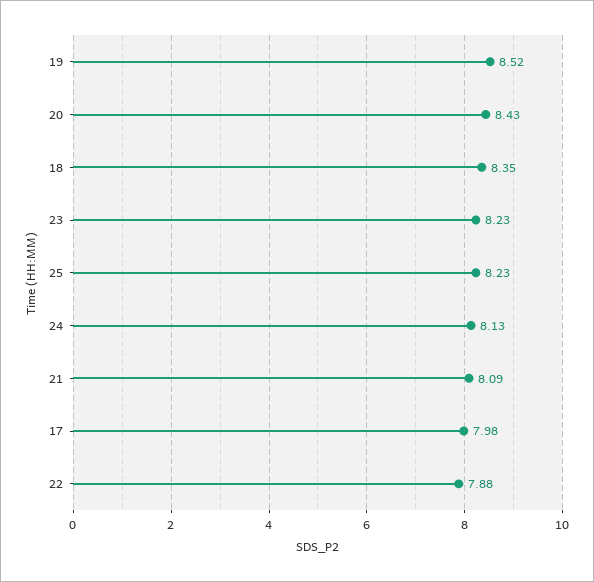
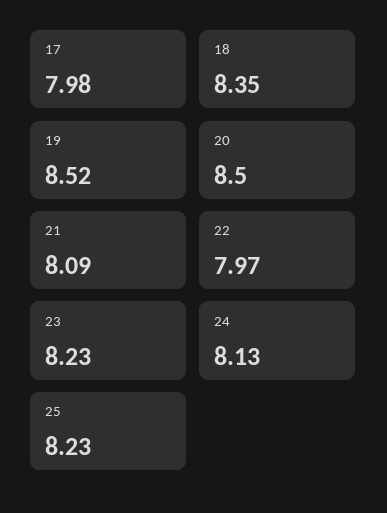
20: 8.43 -> 8.5
22: 7.88 -> 7.97

